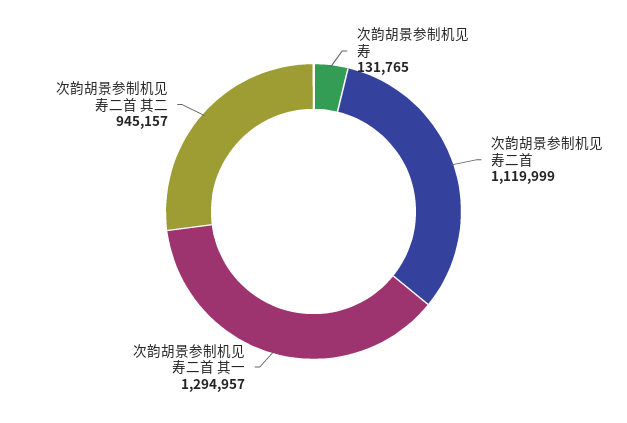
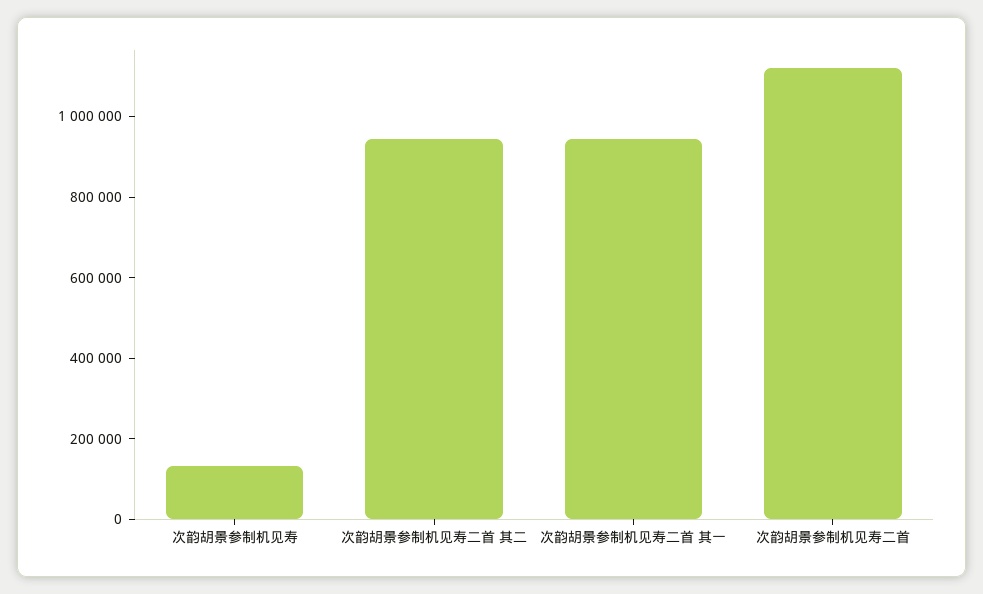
次韵胡景参制机见寿二首 其一: 1294957 -> 950000

